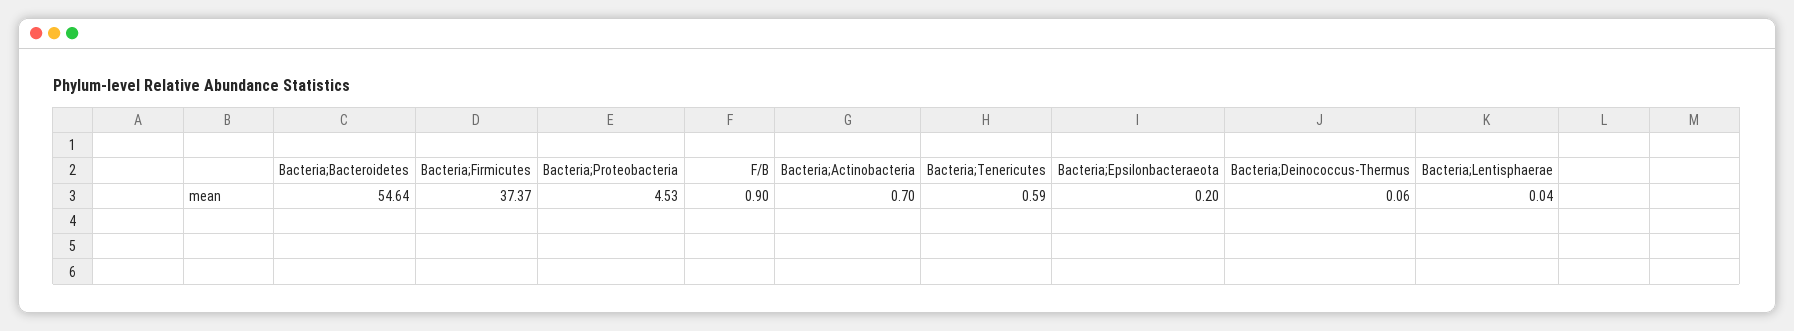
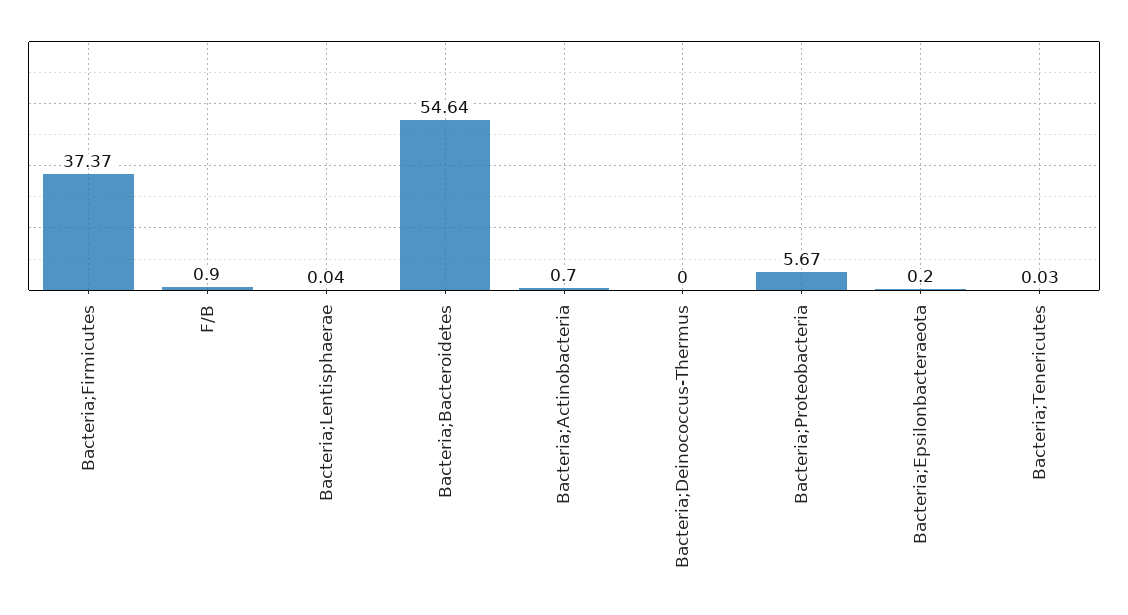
Bacteria;Proteobacteria: 4.53 -> 5.67
Bacteria;Tenericutes: 0.59 -> 0.03
Bacteria;Deinococcus-Thermus: 0.06 -> 0

